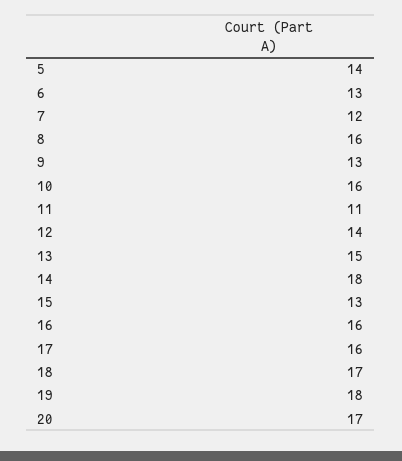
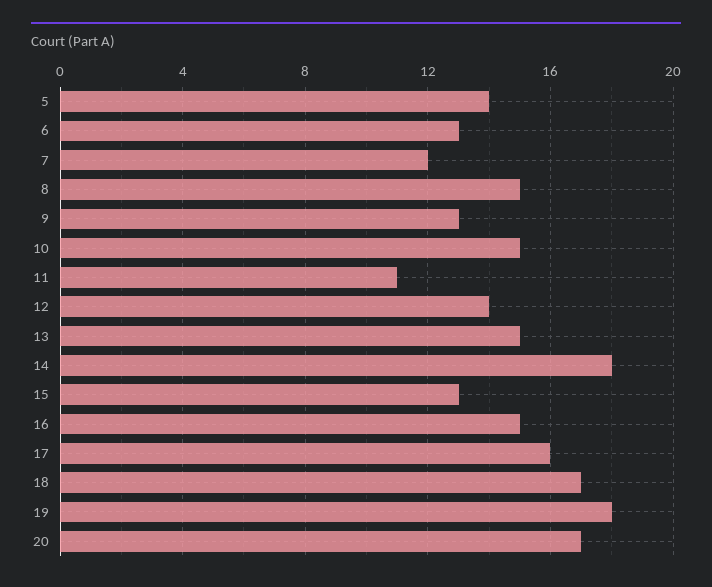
8: 16 -> 15
10: 16 -> 15
16: 16 -> 15

